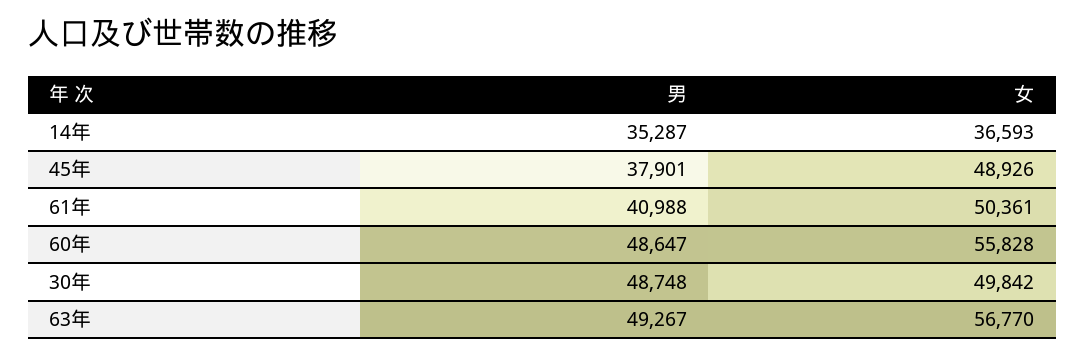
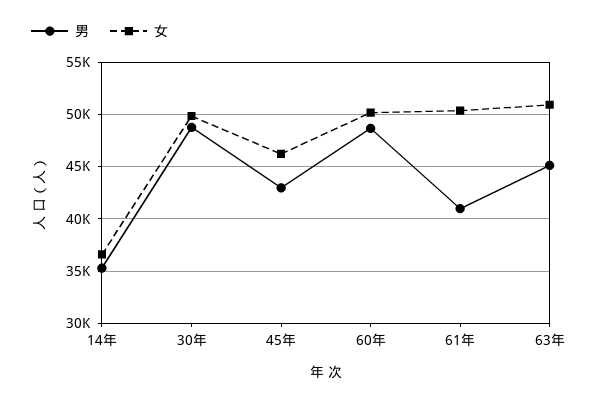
男, 45年: 37901 -> 43000
女, 45年: 48926 -> 46000
女, 60年: 55828 -> 50000
男, 63年: 49267 -> 45000
女, 63年: 56770 -> 51000

